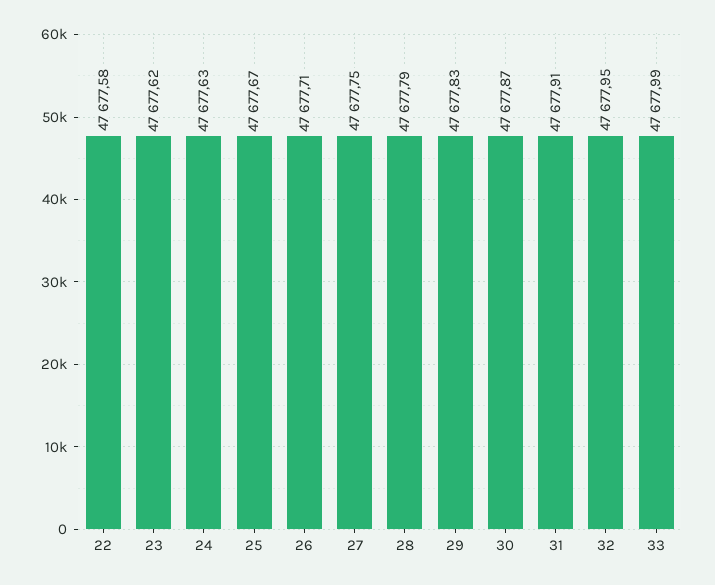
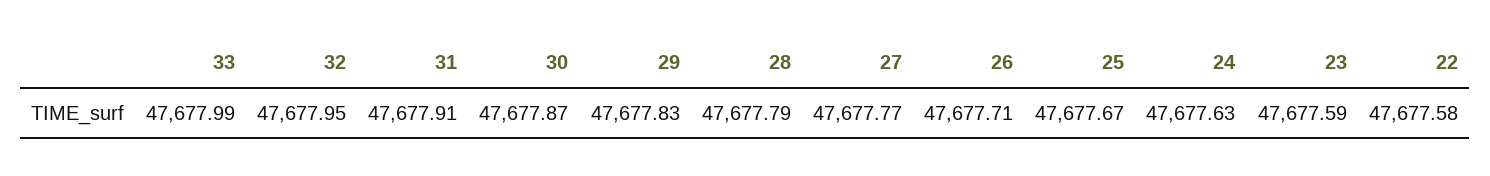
23: 47677.62 -> 47677.59
27: 47677.75 -> 47677.77

